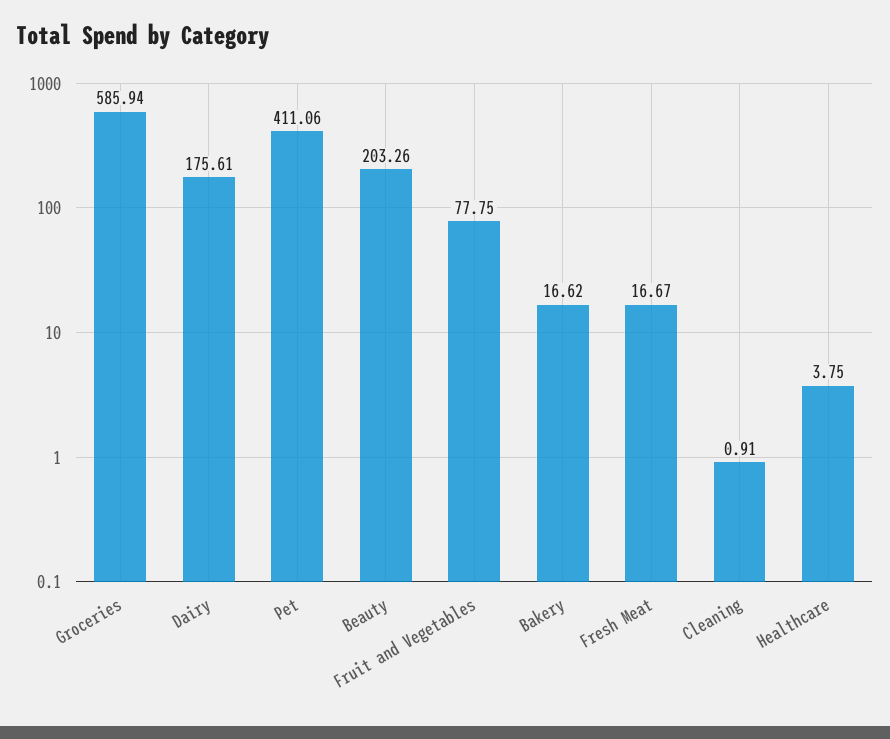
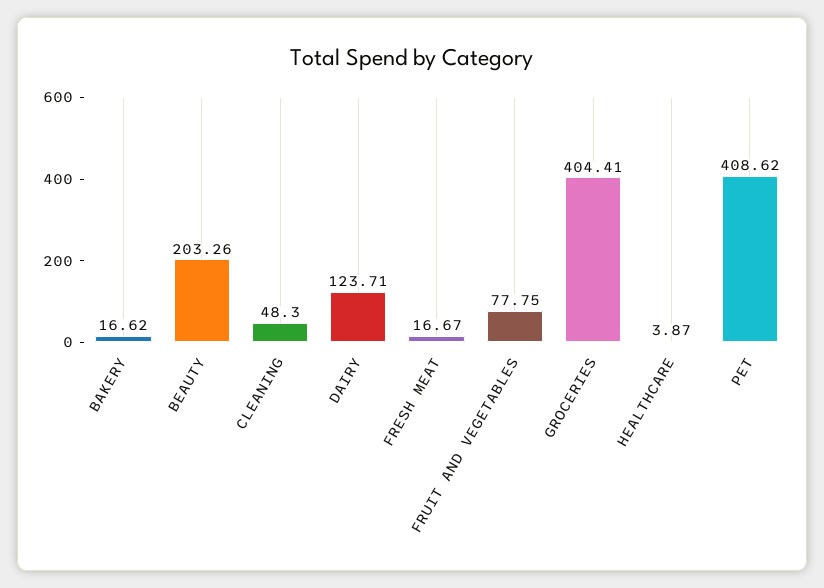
Groceries: 585.94 -> 404.41
Dairy: 175.61 -> 123.71
Pet: 411.06 -> 408.62
Cleaning: 0.91 -> 48.3
Healthcare: 3.75 -> 3.87

